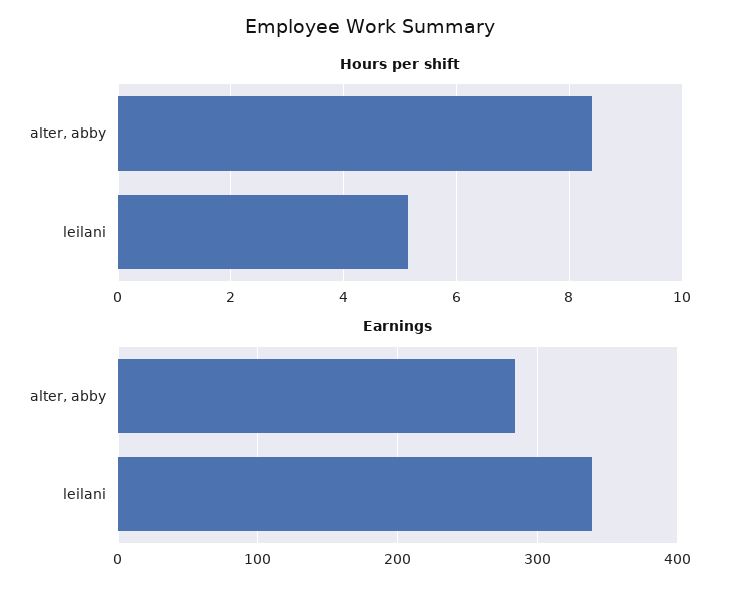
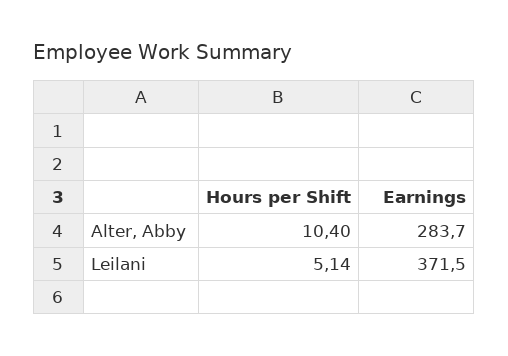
Hours per shift, alter, abby: 8.4 -> 10.4
Earnings, leilani: 340 -> 371.5

